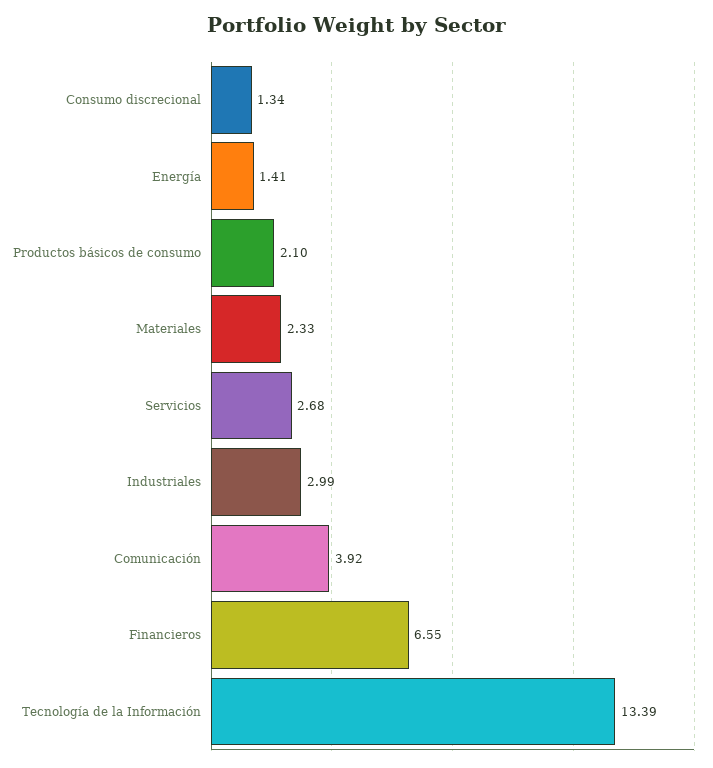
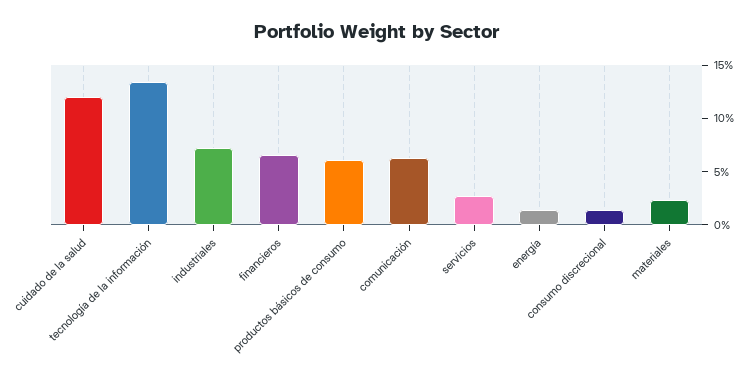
Productos básicos de consumo: 2.1 -> 6
Industriales: 2.99 -> 7
Comunicación: 3.92 -> 6
cuidado de la salud: none -> 12

